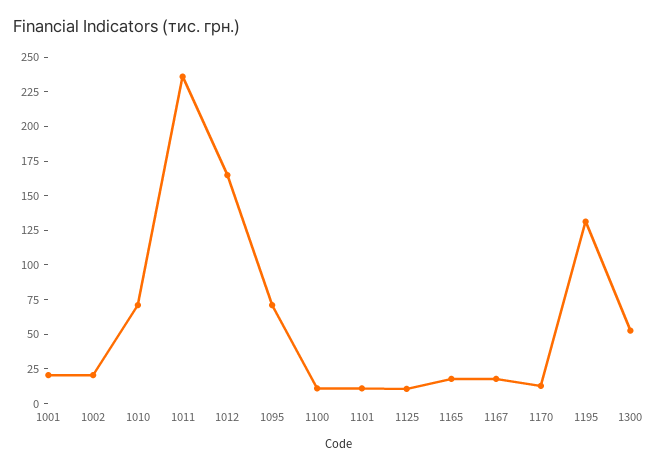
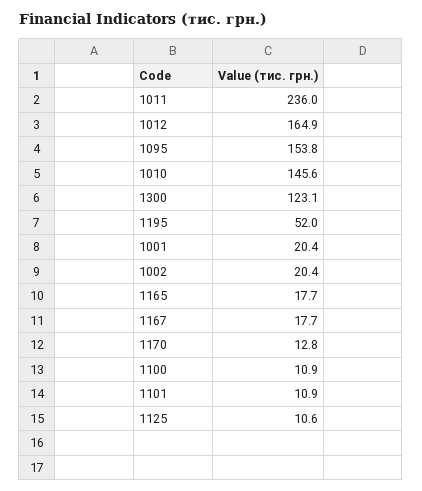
1010: 75 -> 145.6
1095: 75 -> 153.8
1195: 125 -> 52
1300: 50 -> 123.1

